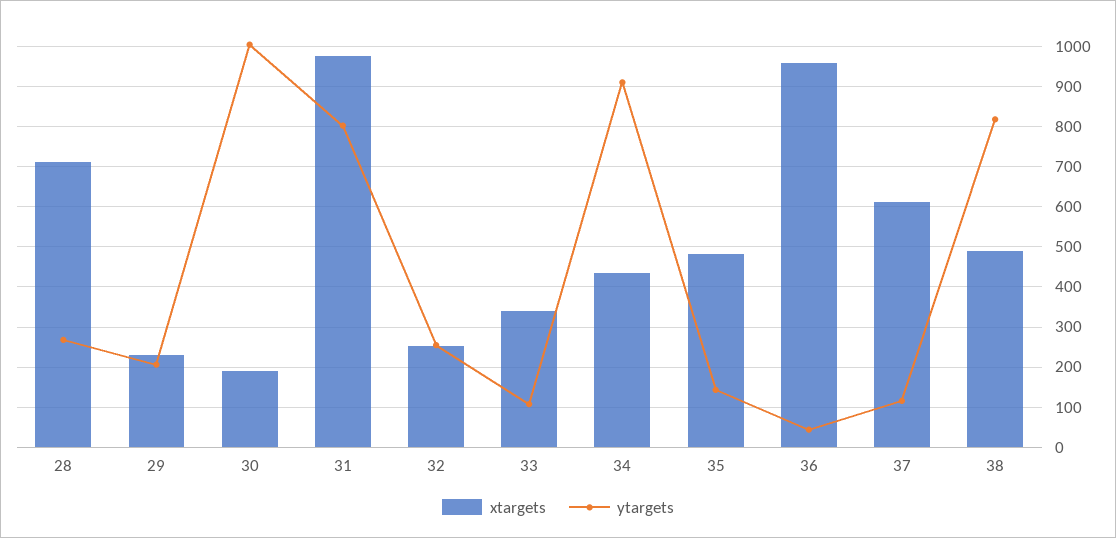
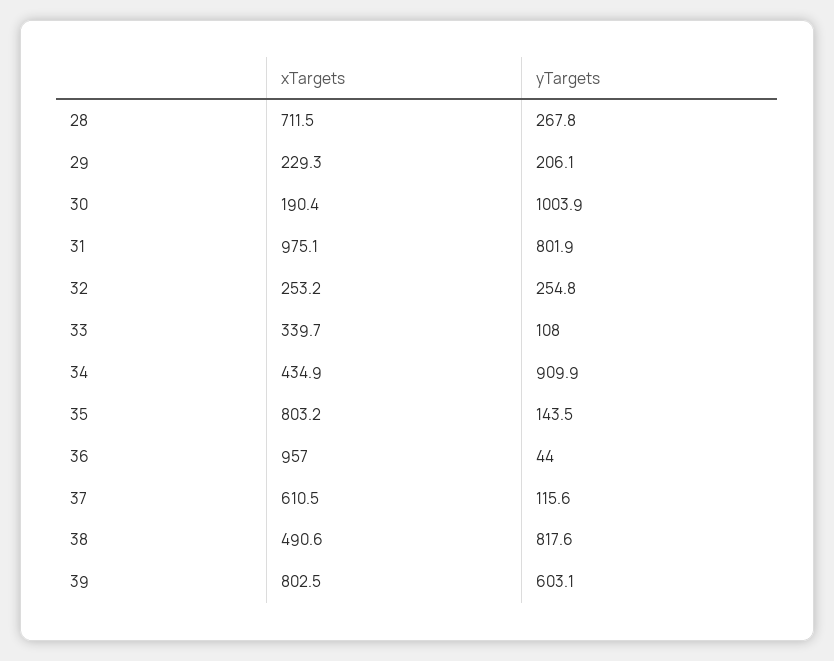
xtargets, 35: 480 -> 803.2
xtargets, 39: none -> 802.5
ytargets, 39: none -> 603.1

